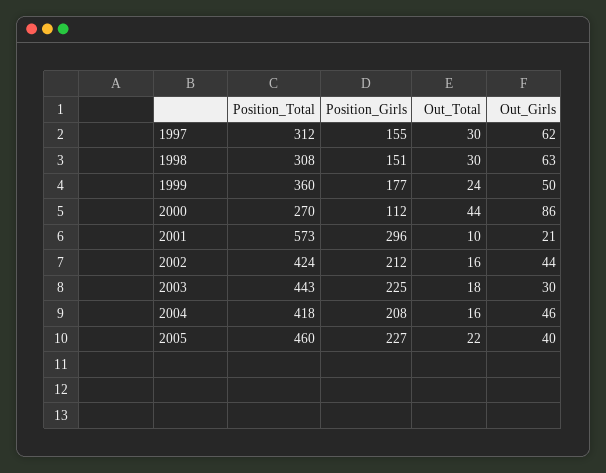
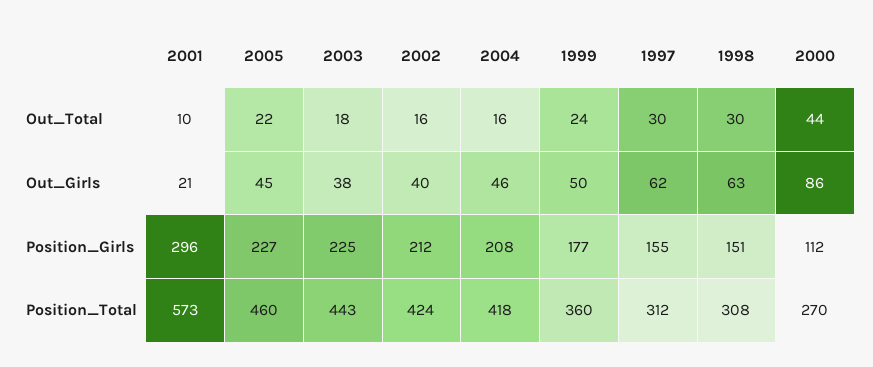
Out_Girls, 2002: 44 -> 40
Out_Girls, 2003: 30 -> 38
Out_Girls, 2005: 40 -> 45

